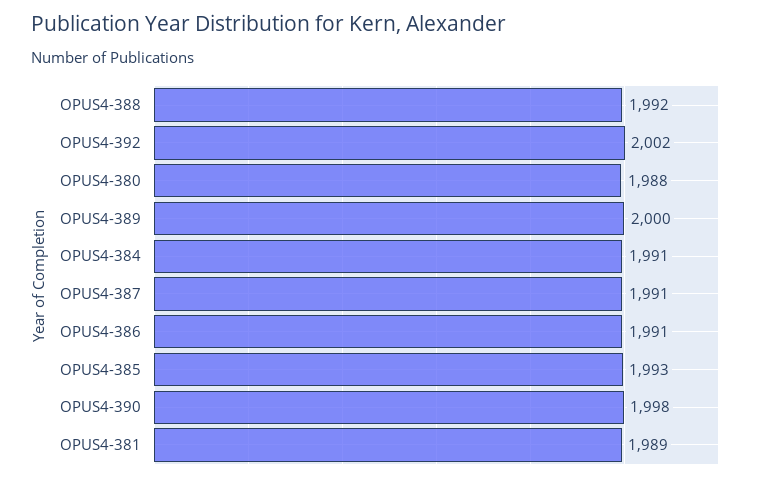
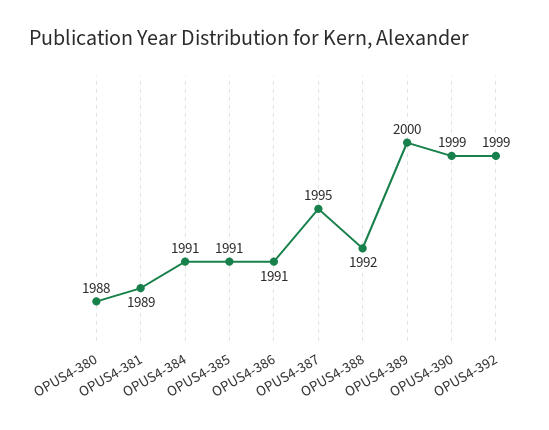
OPUS4-392: 2002 -> 1999
OPUS4-387: 1991 -> 1995
OPUS4-385: 1993 -> 1991
OPUS4-390: 1998 -> 1999

